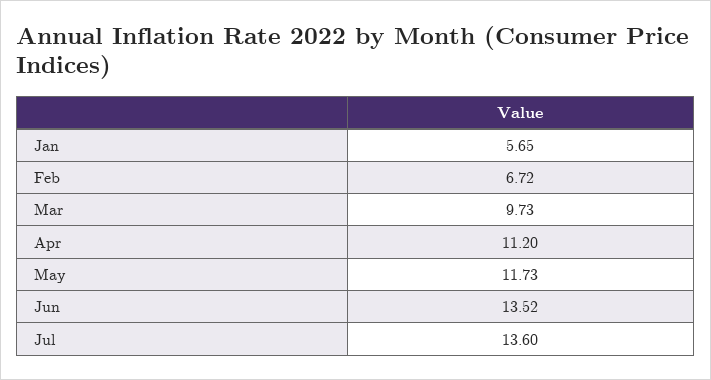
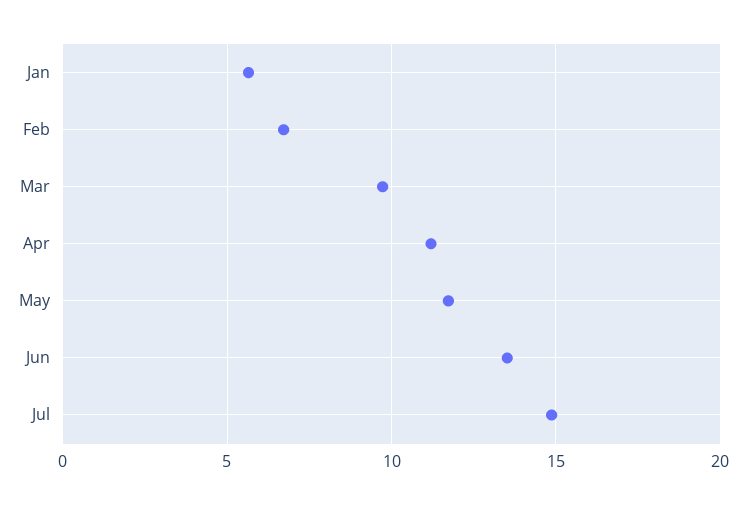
Jul: 13.6 -> 15

